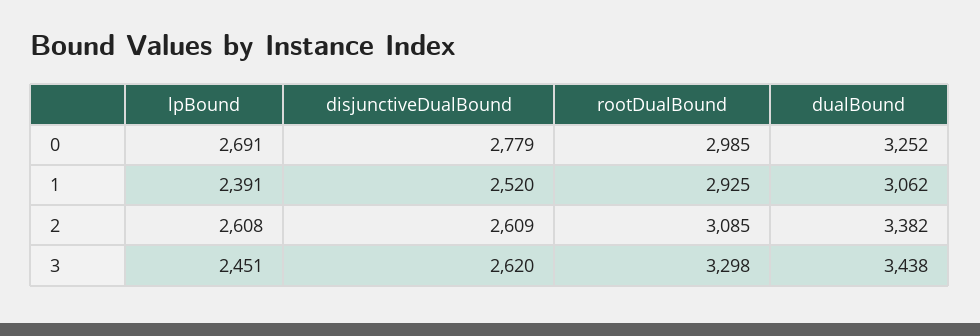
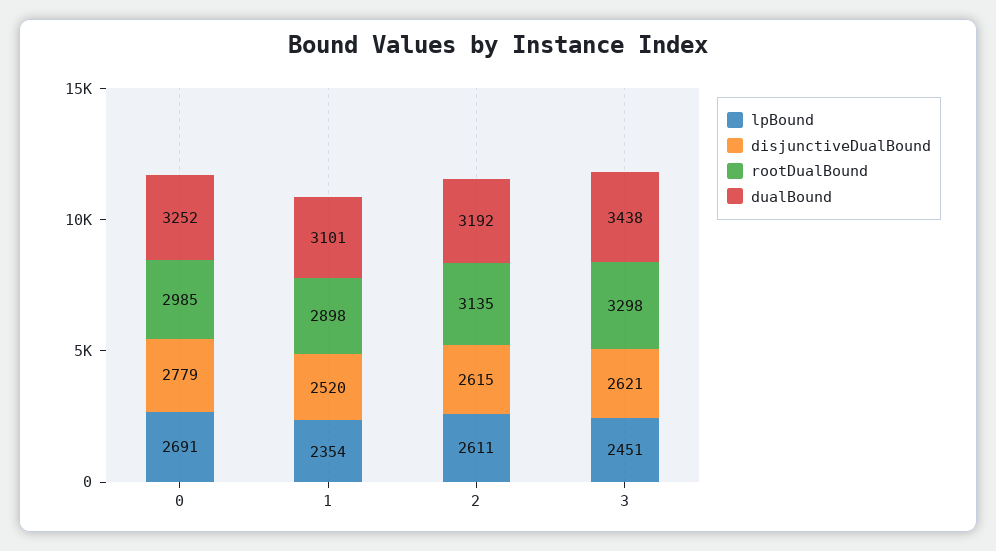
lpBound, 1: 2391 -> 2354
rootDualBound, 1: 2925 -> 2898
dualBound, 1: 3062 -> 3101
lpBound, 2: 2608 -> 2611
disjunctiveDualBound, 2: 2609 -> 2615
rootDualBound, 2: 3085 -> 3135
dualBound, 2: 3382 -> 3192
disjunctiveDualBound, 3: 2620 -> 2621

